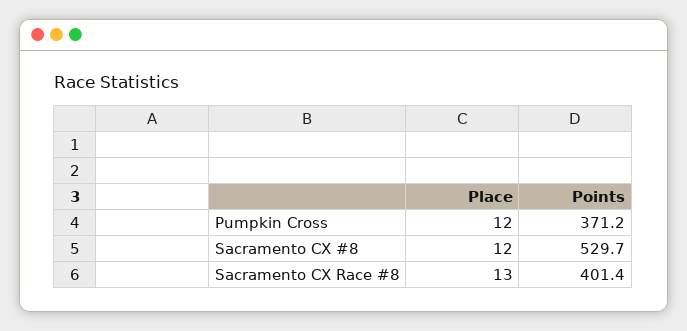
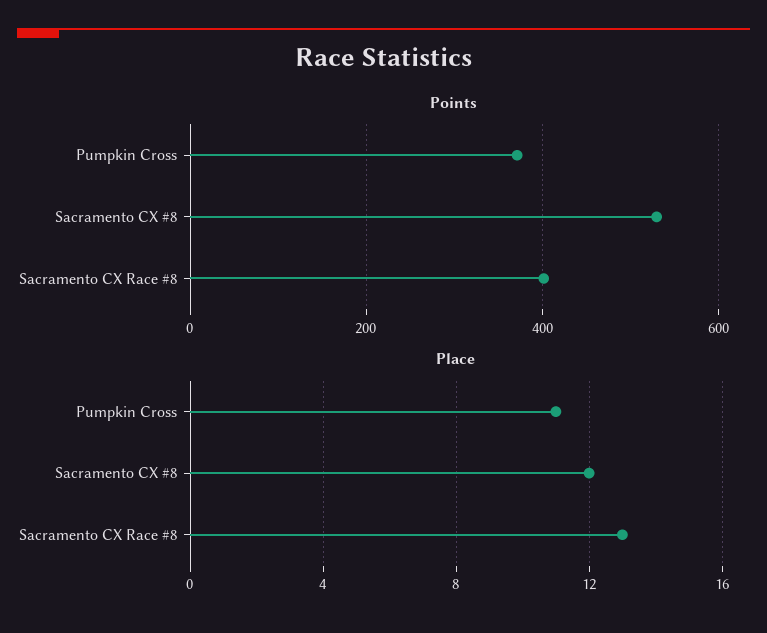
Place, Pumpkin Cross: 12 -> 11

